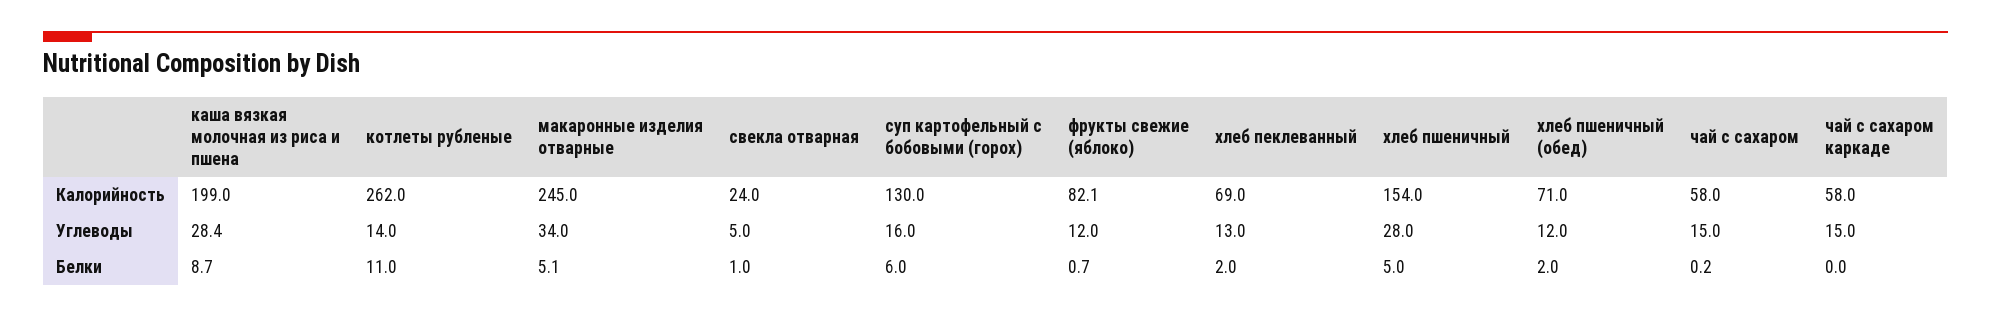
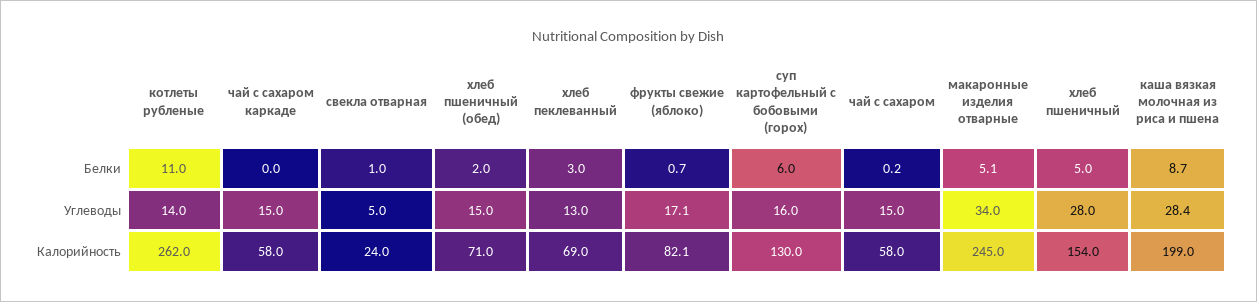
фрукты свежие (яблоко), Углеводы: 12 -> 17.1
хлеб пшеничный (обед), Углеводы: 12 -> 15
хлеб пеклеванный, Белки: 2 -> 3

